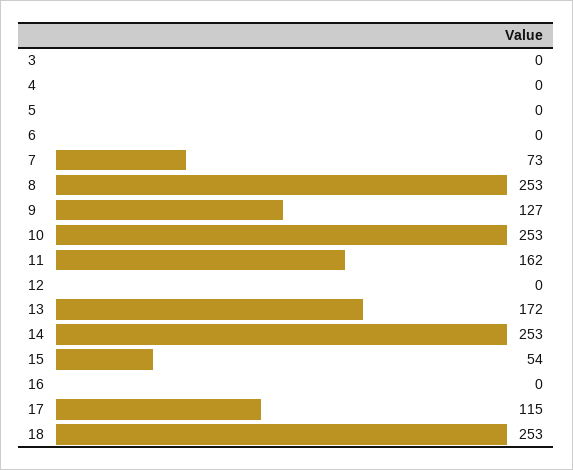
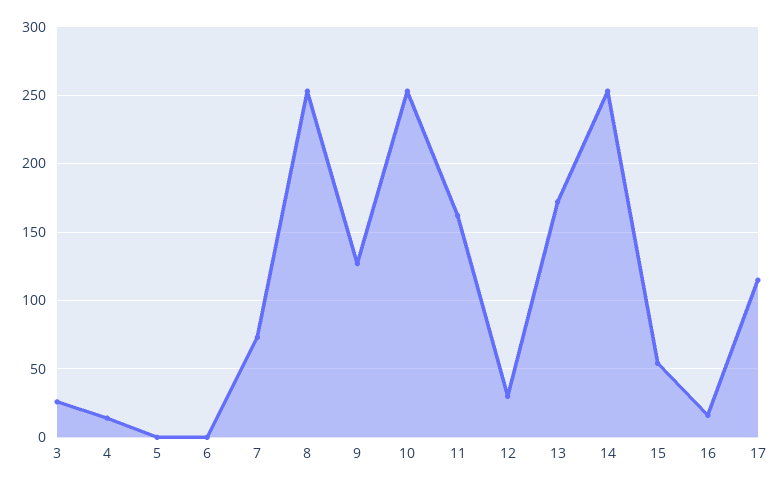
3: 0 -> 25
4: 0 -> 15
12: 0 -> 30
16: 0 -> 15
18: 253 -> none

